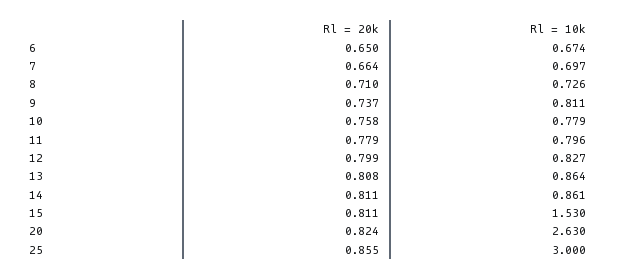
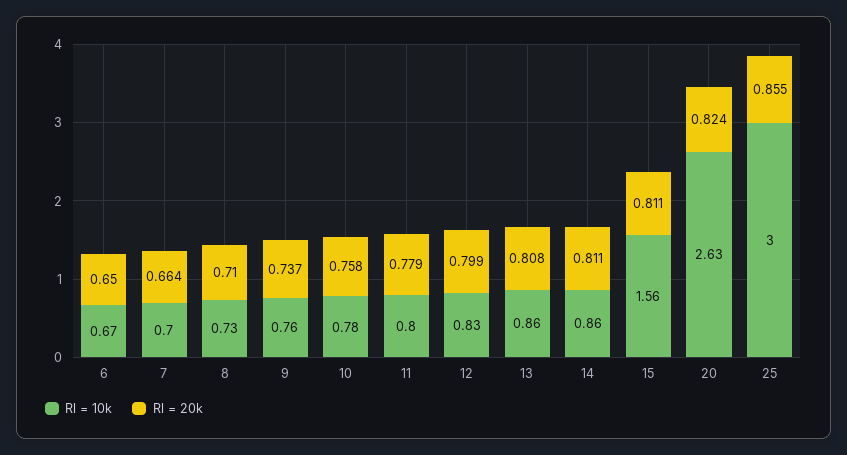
Rl = 10k, 9: 0.811 -> 0.76
Rl = 10k, 15: 1.53 -> 1.56

